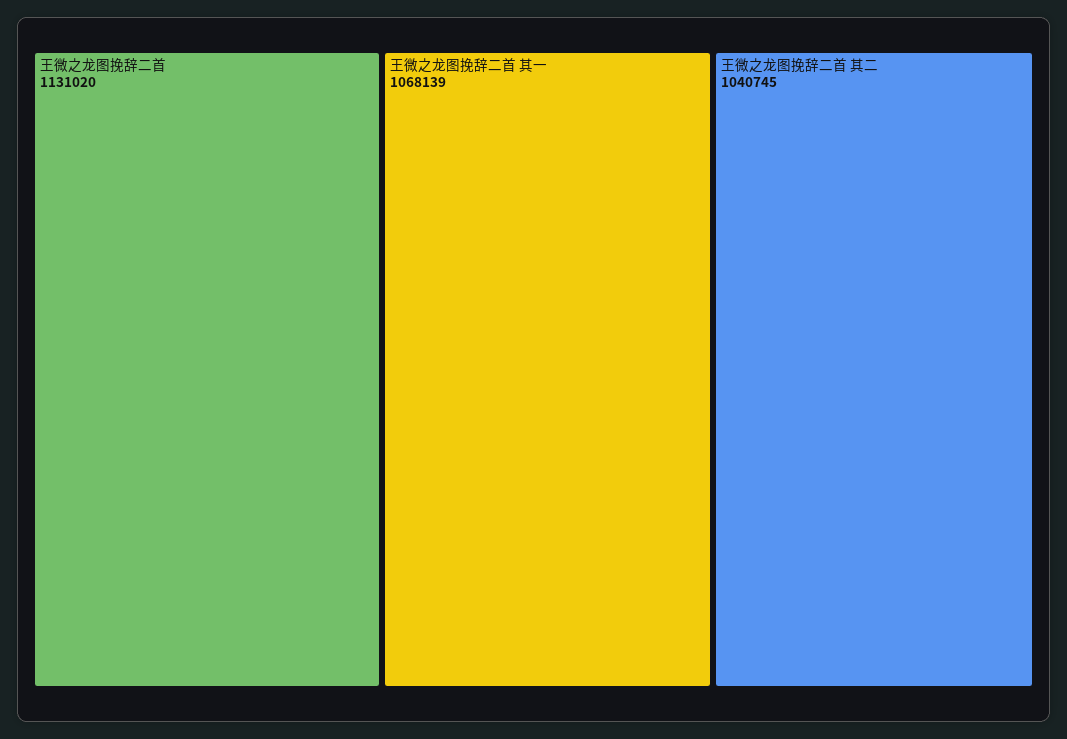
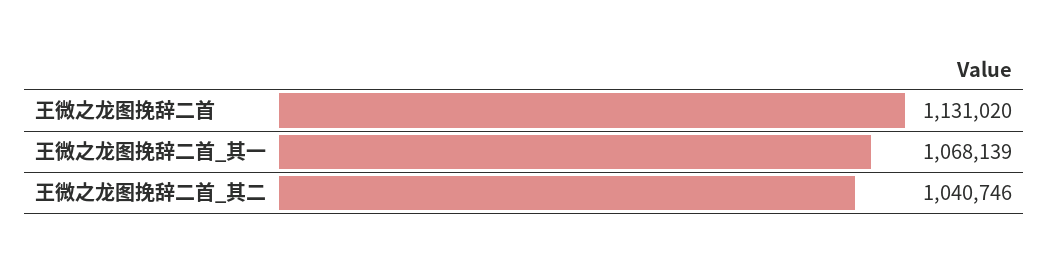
王微之龙图挽辞二首 其二: 1040745 -> 1040746

